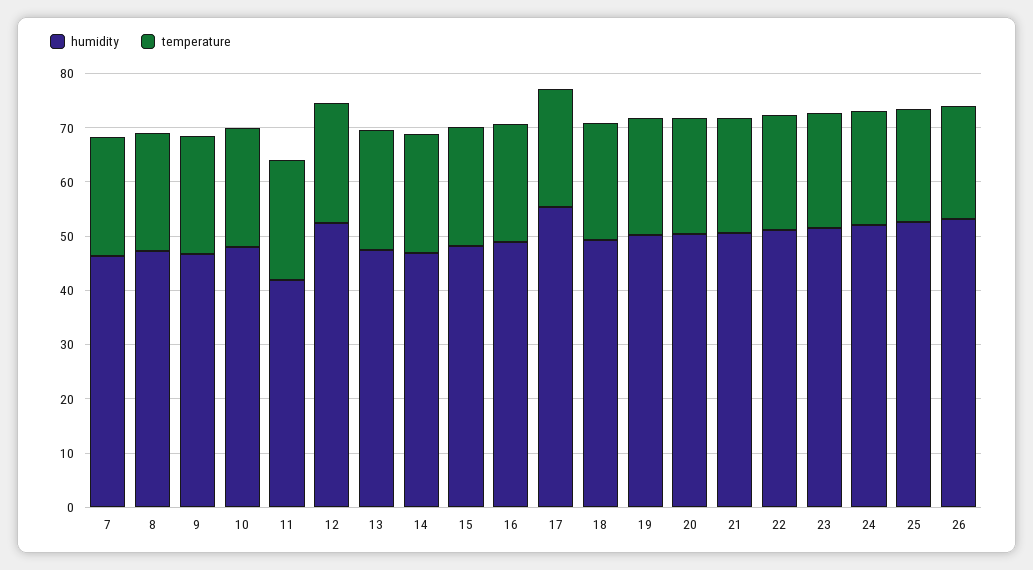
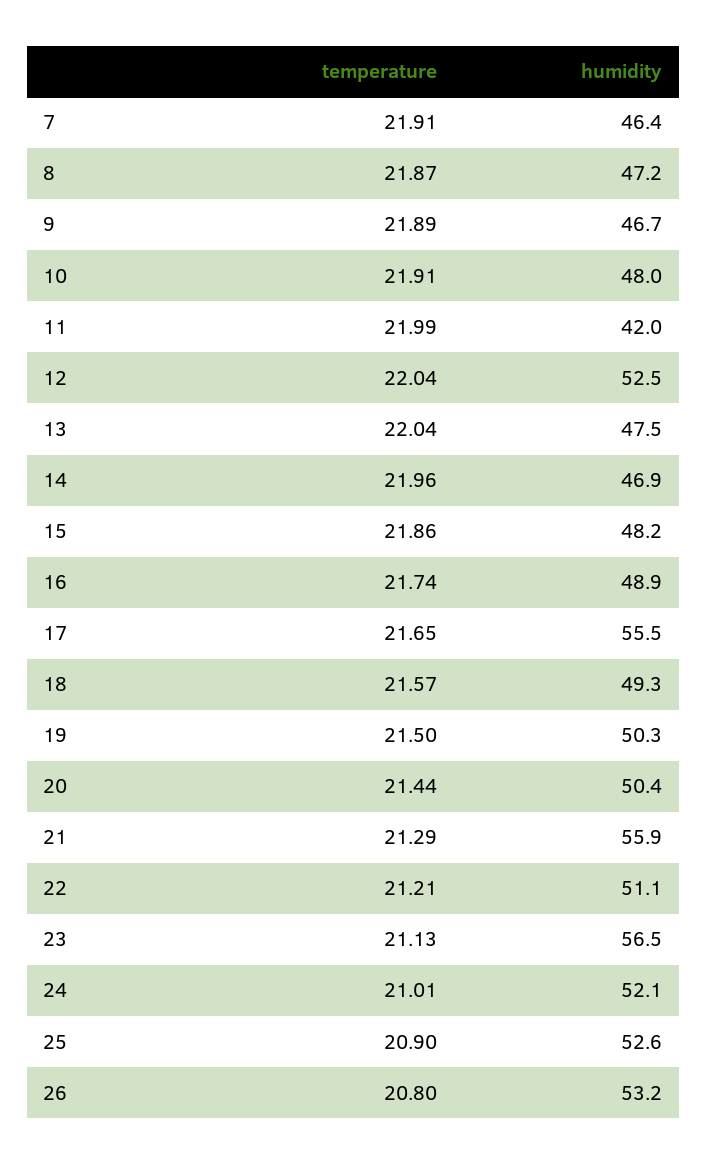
humidity, 21: 50 -> 55.9
humidity, 23: 52 -> 56.5

